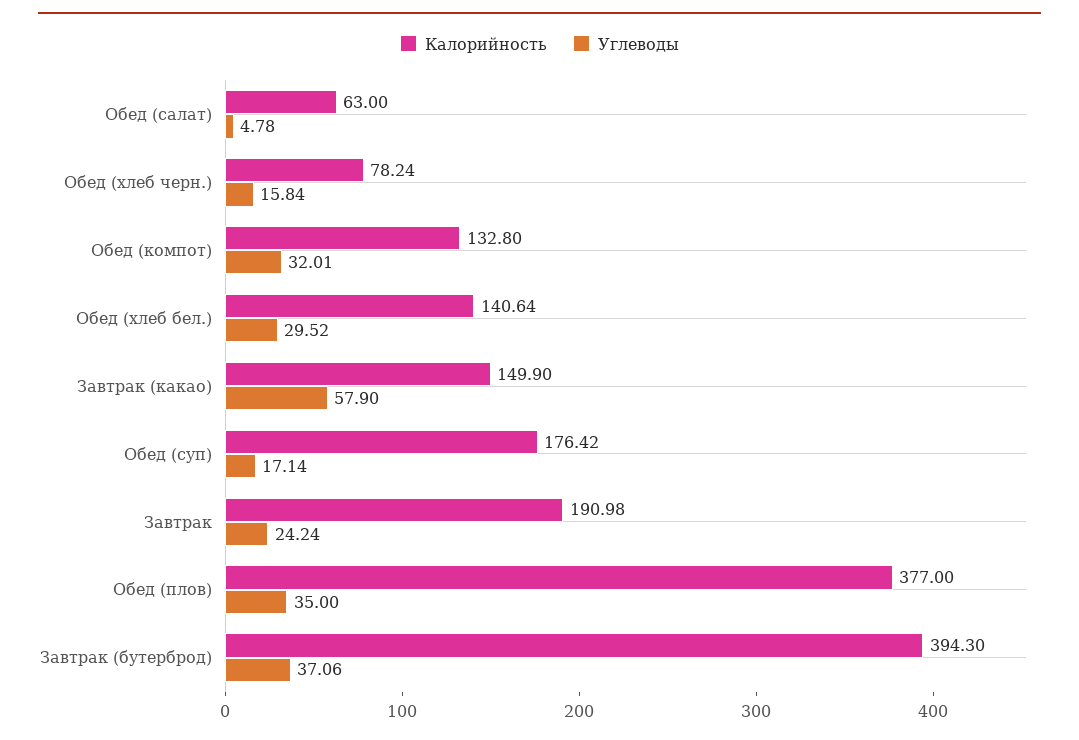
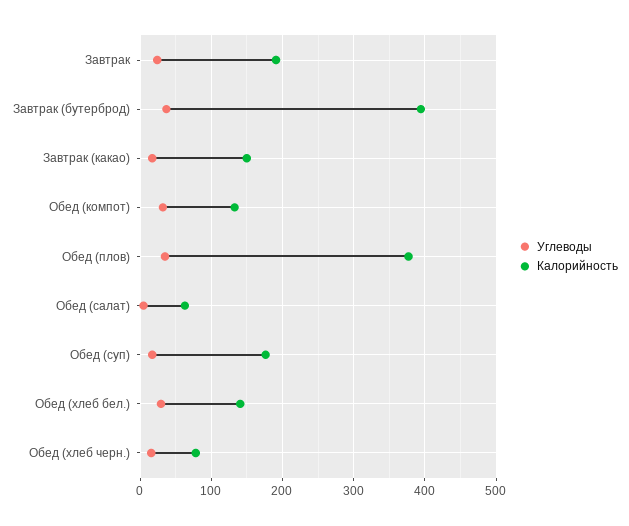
Углеводы, Завтрак (какао): 57.9 -> 20

